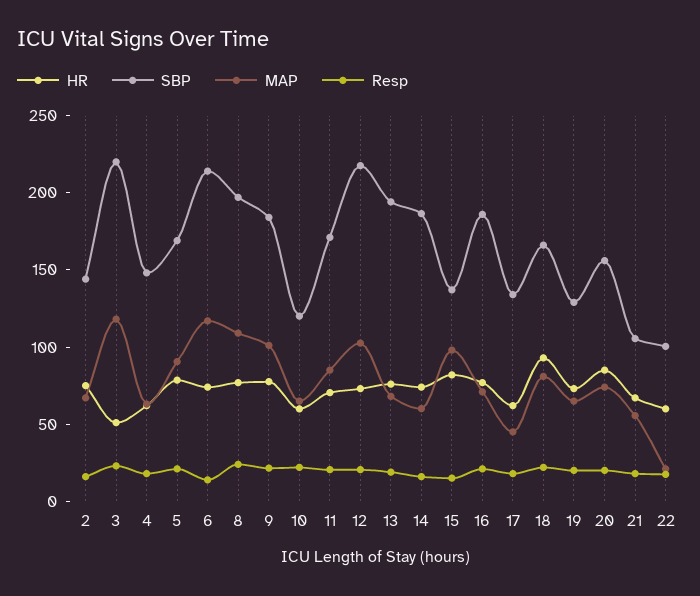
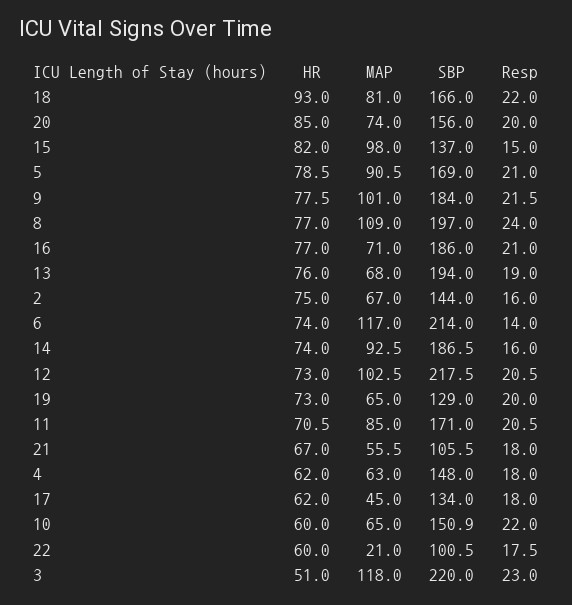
SBP, 10: 120 -> 150.9
MAP, 14: 60 -> 92.5

